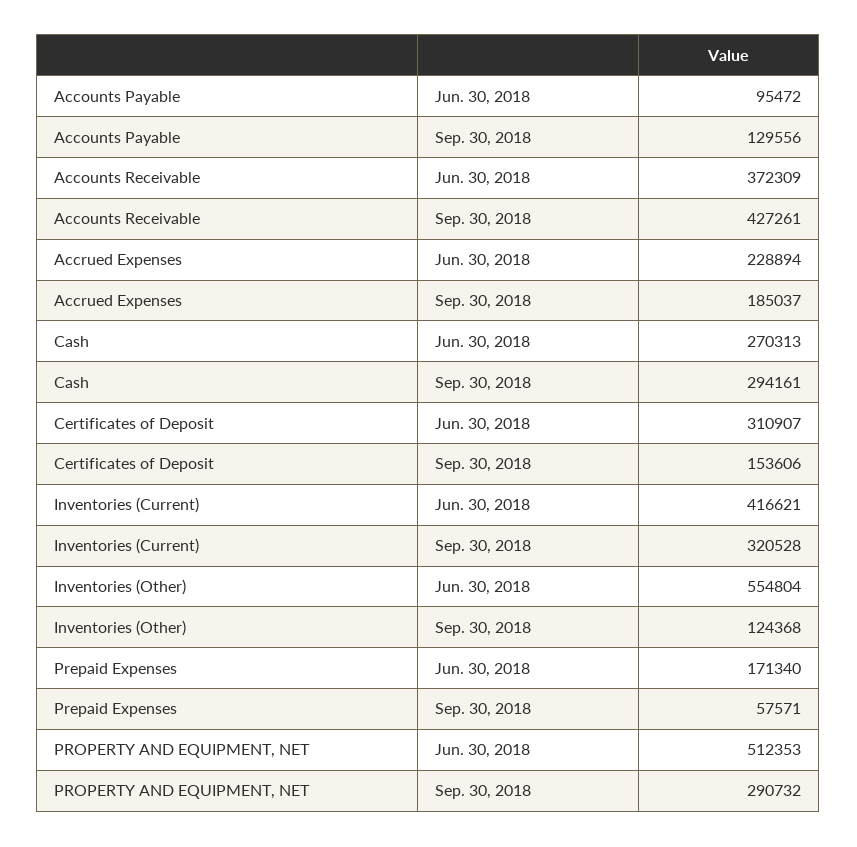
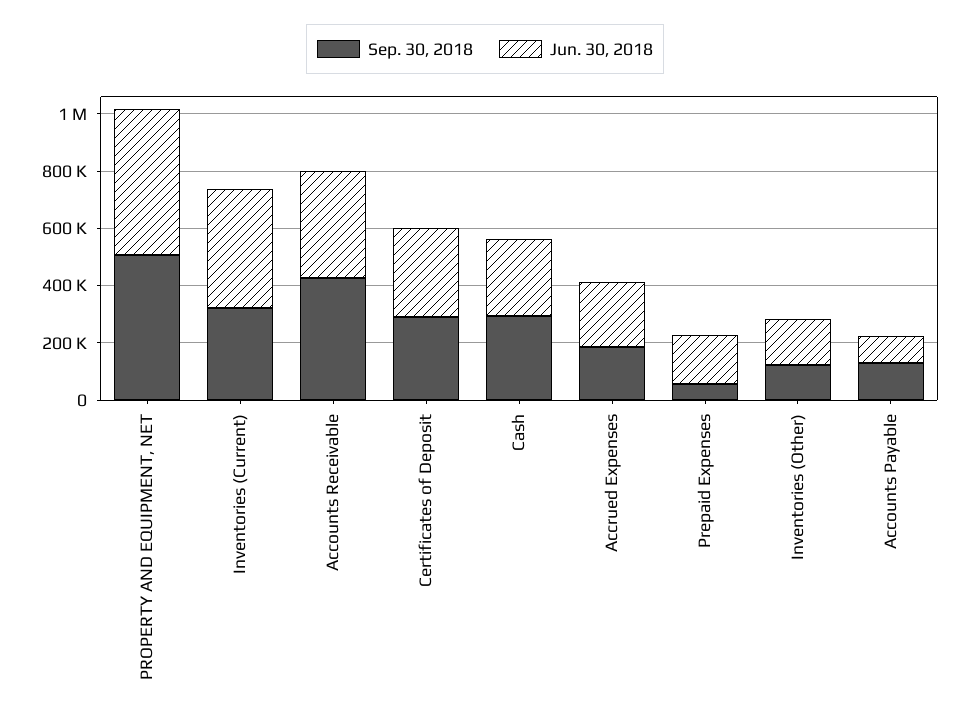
Sep. 30, 2018, Certificates of Deposit: 153606 -> 300000
Jun. 30, 2018, Inventories (Other): 554804 -> 150000
Sep. 30, 2018, PROPERTY AND EQUIPMENT, NET: 290732 -> 500000

